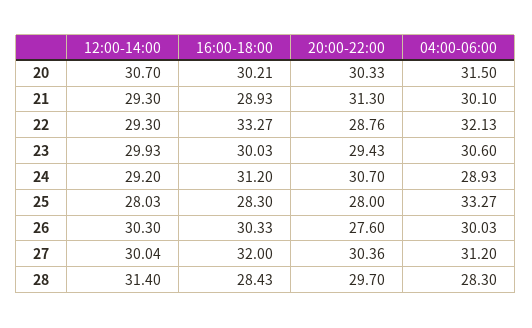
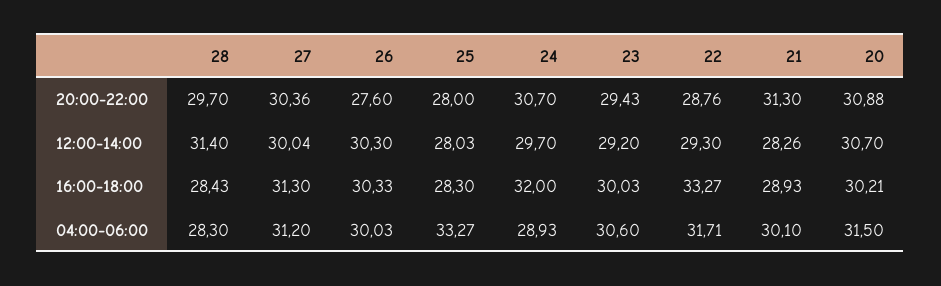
20:00-22:00, 20: 30.33 -> 30.88
12:00-14:00, 21: 29.3 -> 28.26
04:00-06:00, 22: 32.13 -> 31.71
12:00-14:00, 23: 29.93 -> 29.2
12:00-14:00, 24: 29.2 -> 29.7
16:00-18:00, 24: 31.2 -> 32
16:00-18:00, 27: 32 -> 31.3

